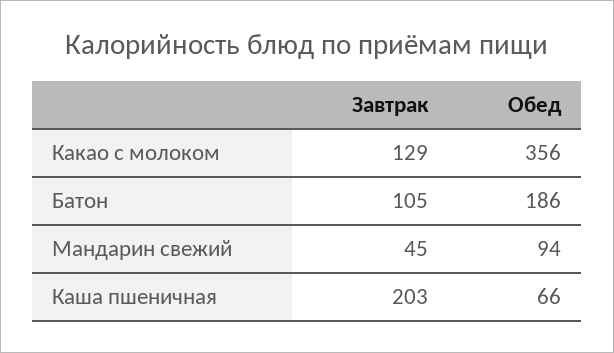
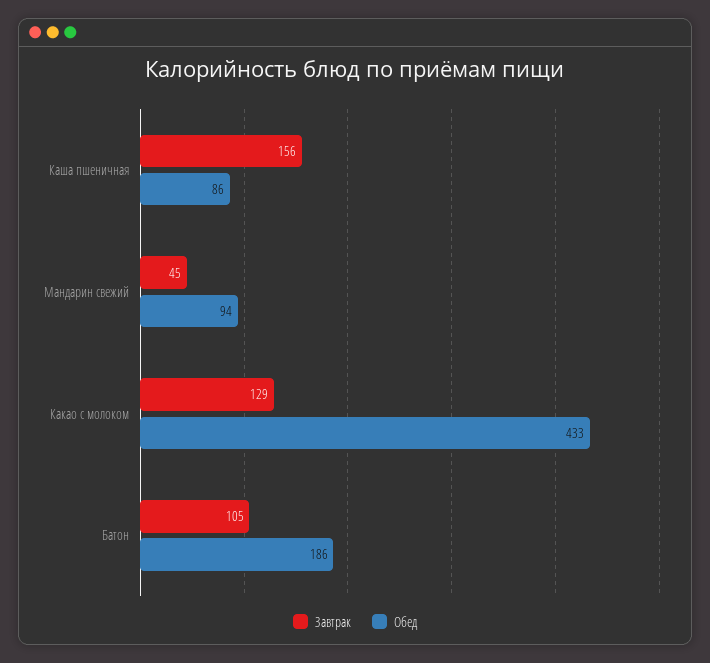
Обед, Какао с молоком: 356 -> 433
Завтрак, Каша пшеничная: 203 -> 156
Обед, Каша пшеничная: 66 -> 86

